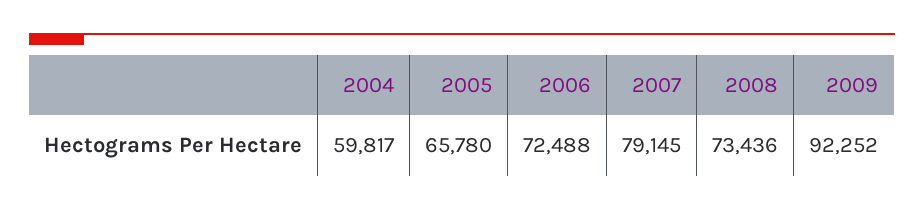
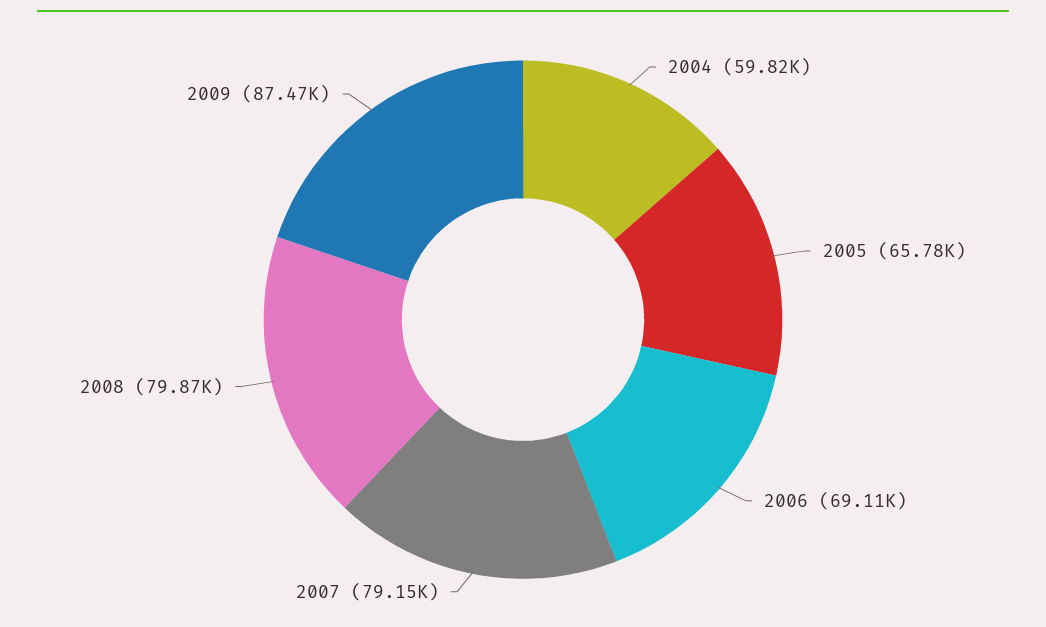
2006: 72488 -> 69110
2008: 73436 -> 79870
2009: 92252 -> 87470

